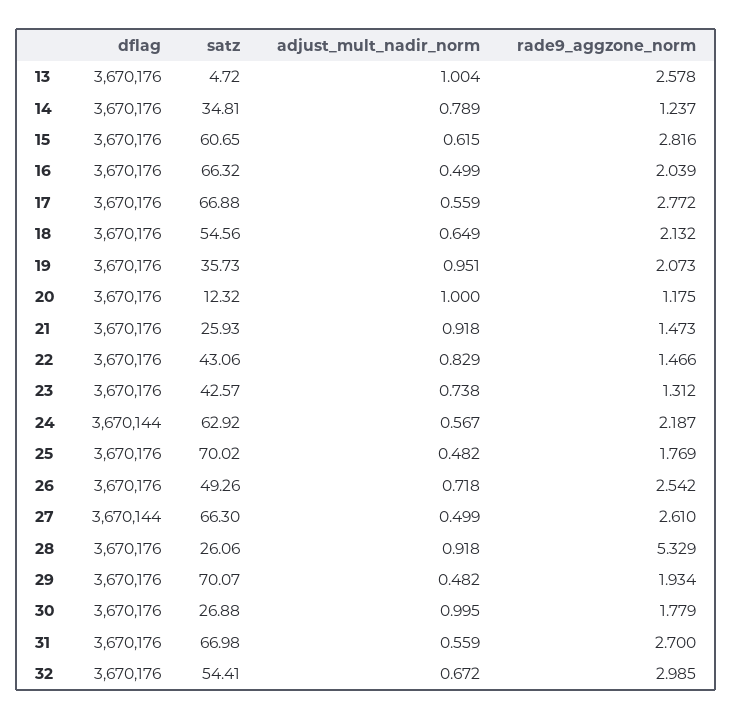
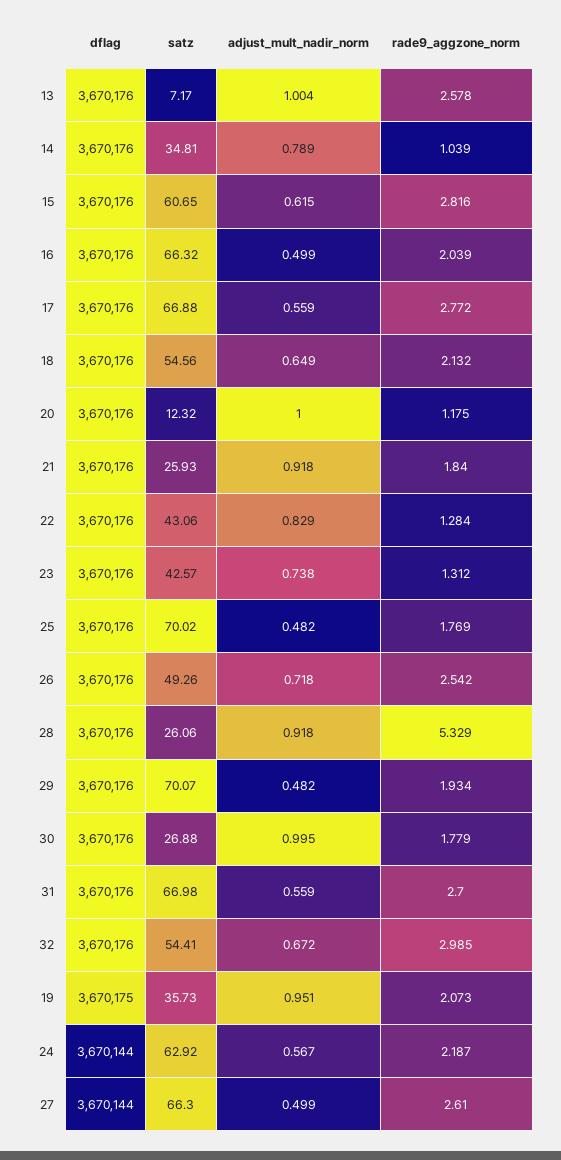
satz, 13: 4.72 -> 7.17
rade9_aggzone_norm, 14: 1.237 -> 1.039
dflag, 19: 3670176 -> 3670175
rade9_aggzone_norm, 21: 1.473 -> 1.84
rade9_aggzone_norm, 22: 1.466 -> 1.284

